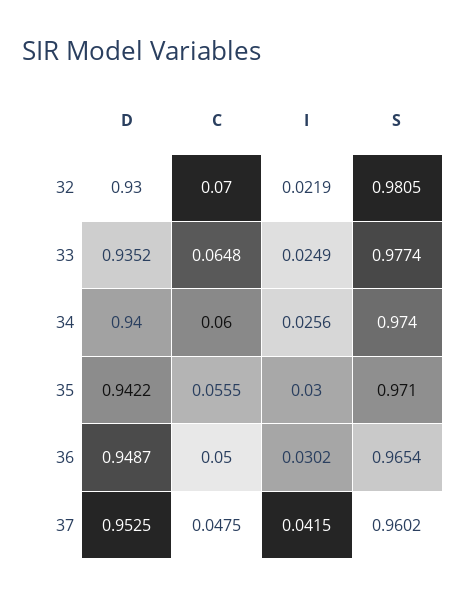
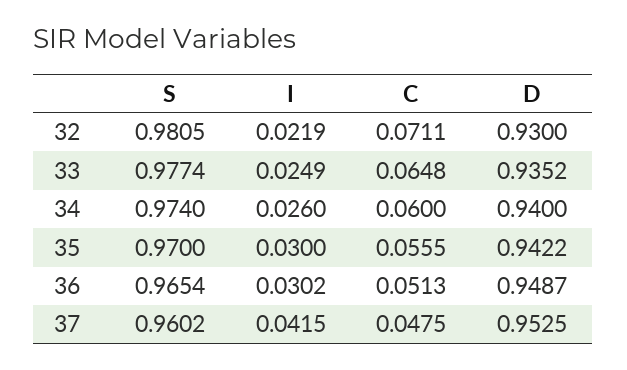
C, 32: 0.07 -> 0.0711
I, 34: 0.0256 -> 0.026
S, 35: 0.971 -> 0.97
C, 36: 0.05 -> 0.0513

